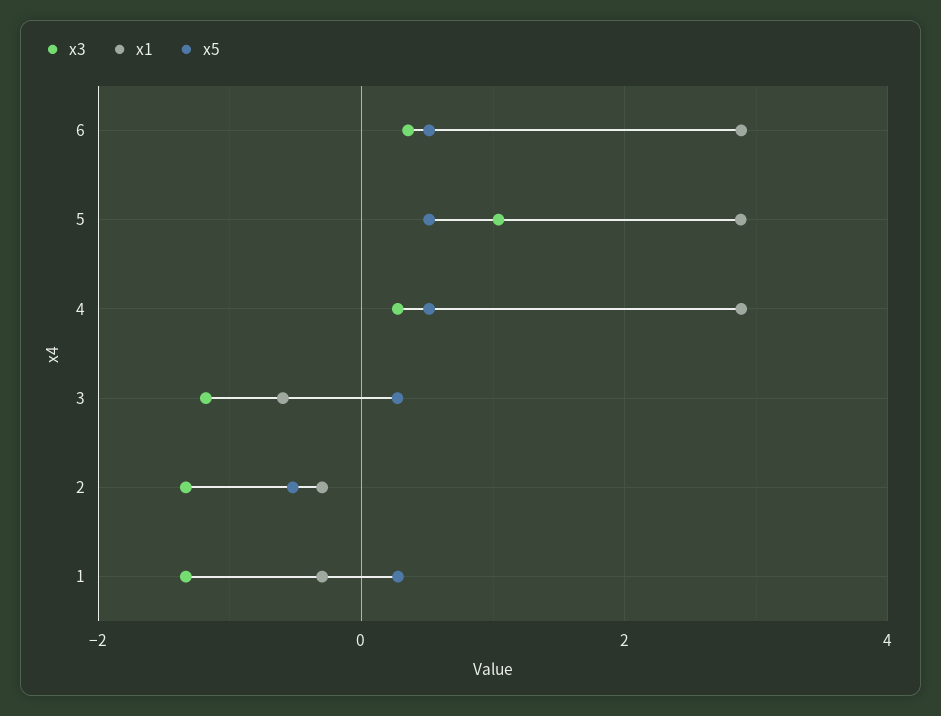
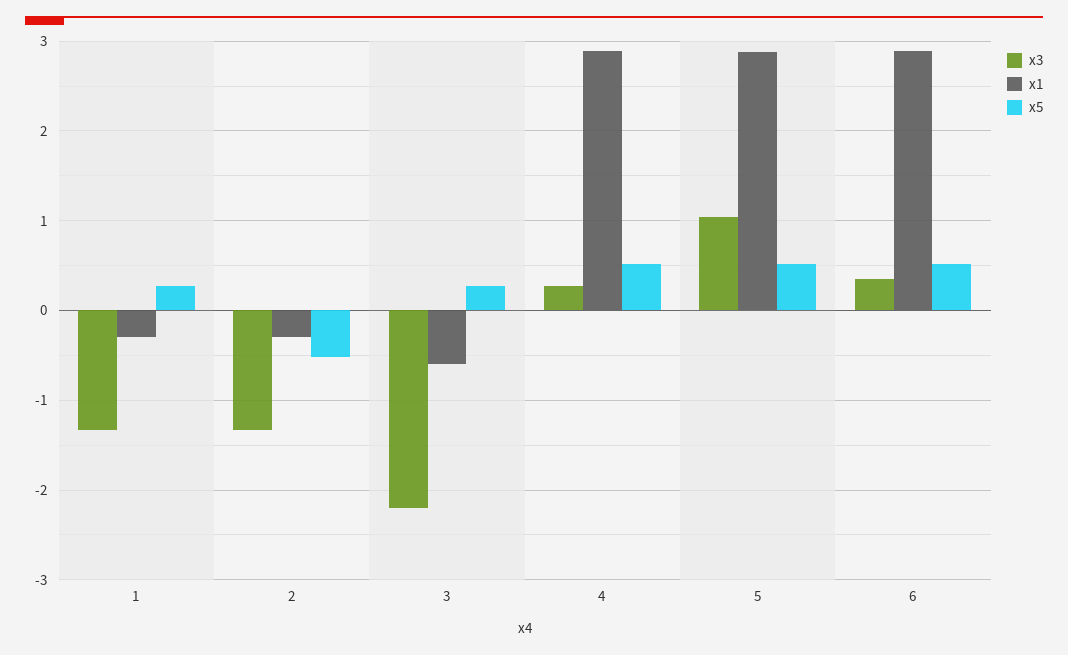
x3, 3: -1.2 -> -2.2

